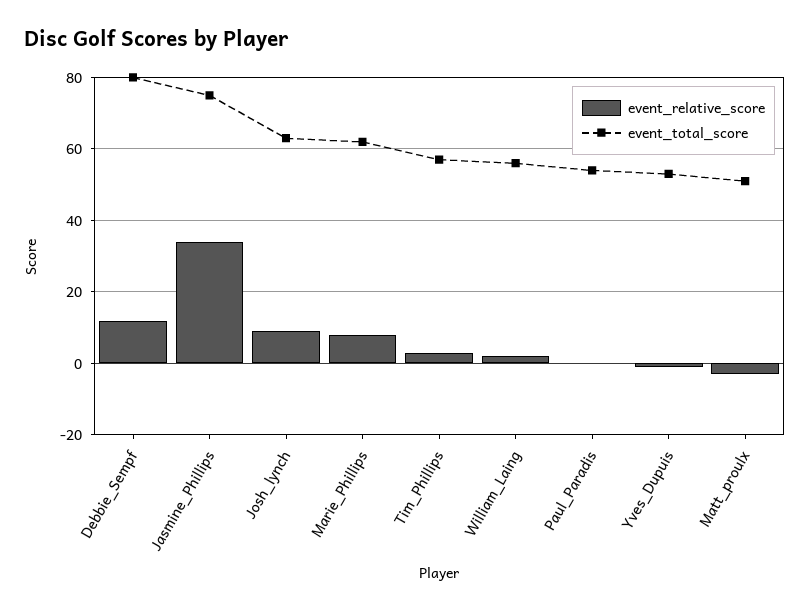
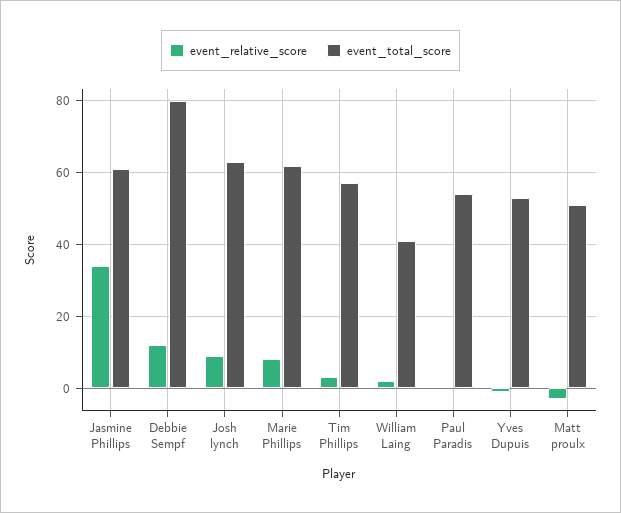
event_total_score, Jasmine_Phillips: 75 -> 60
event_total_score, William_Laing: 55 -> 40

